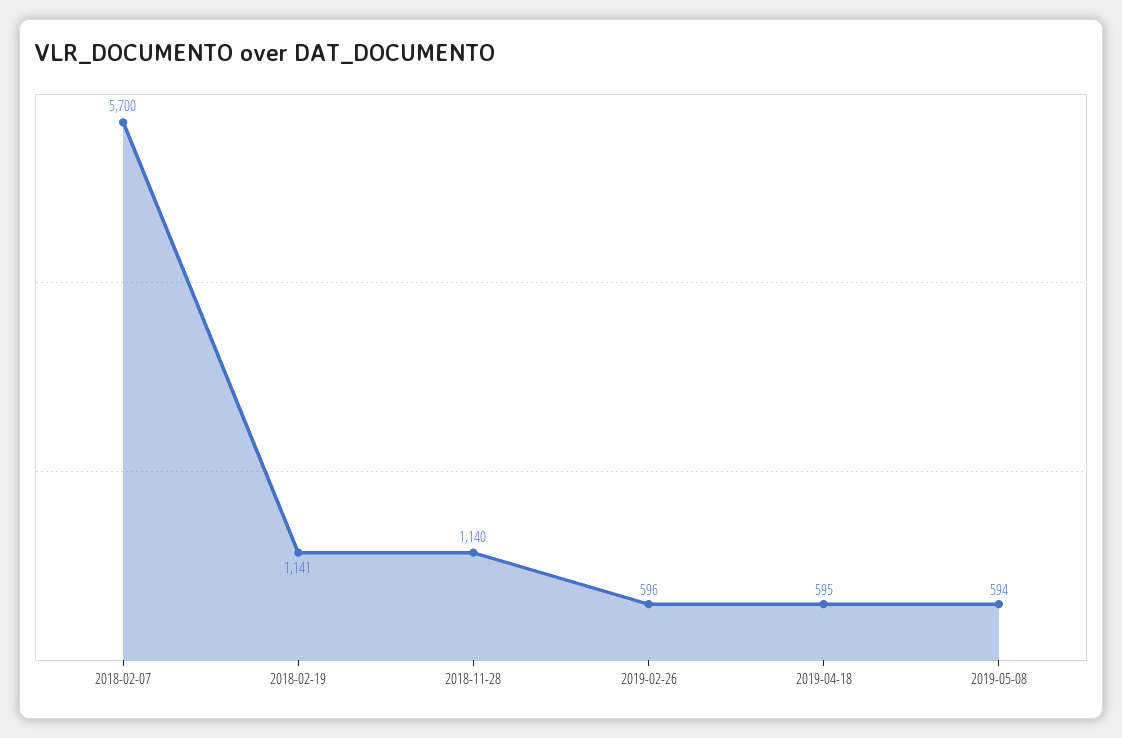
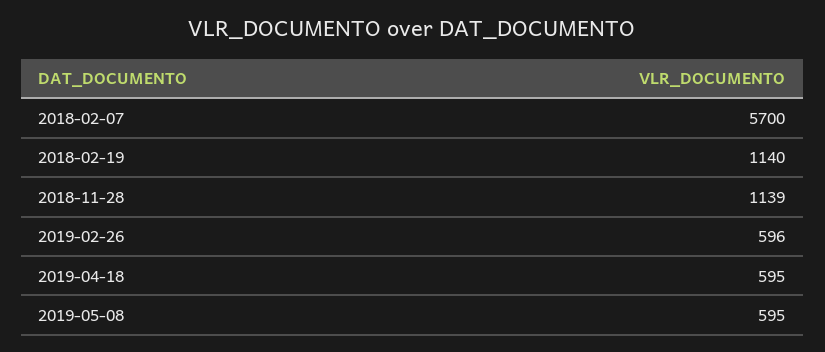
2018-02-19: 1141 -> 1140
2018-11-28: 1140 -> 1139
2019-05-08: 594 -> 595

